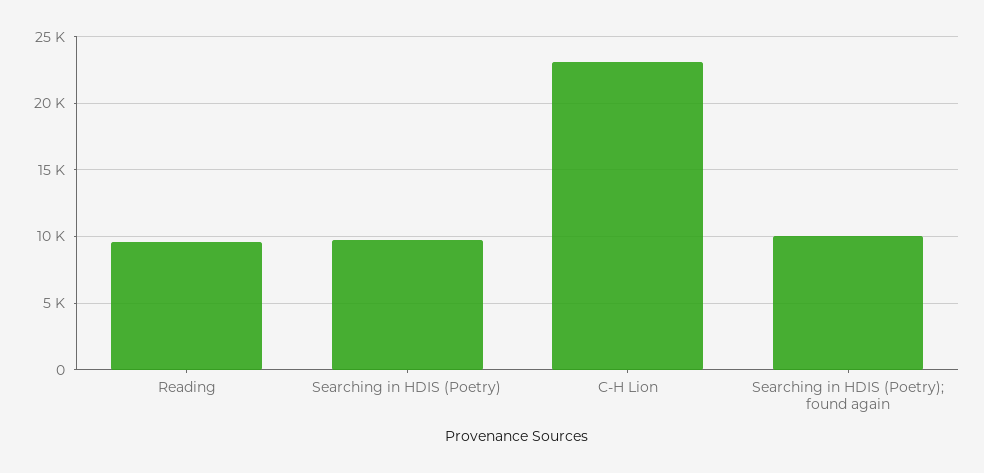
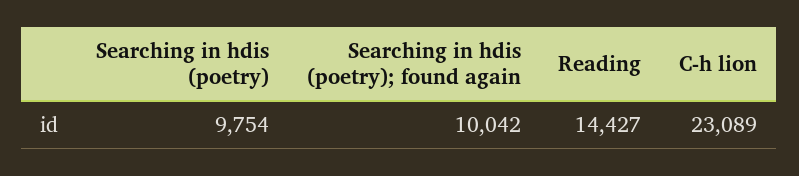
Reading: 9500 -> 14427

